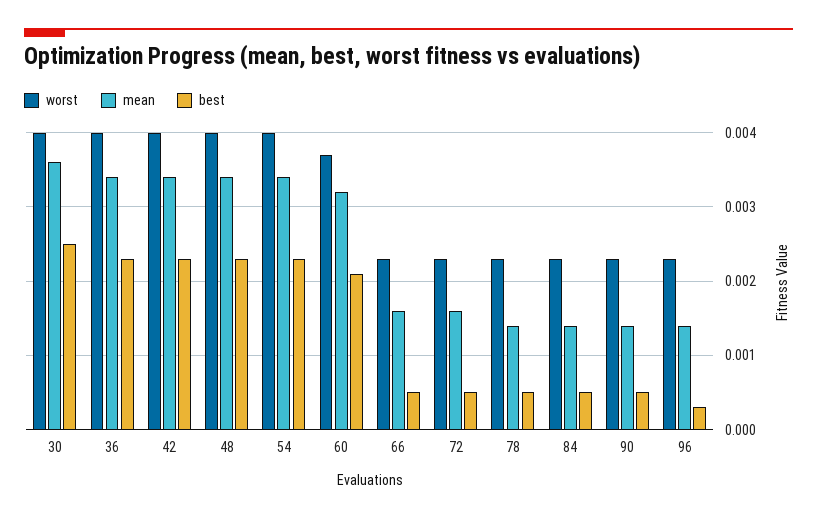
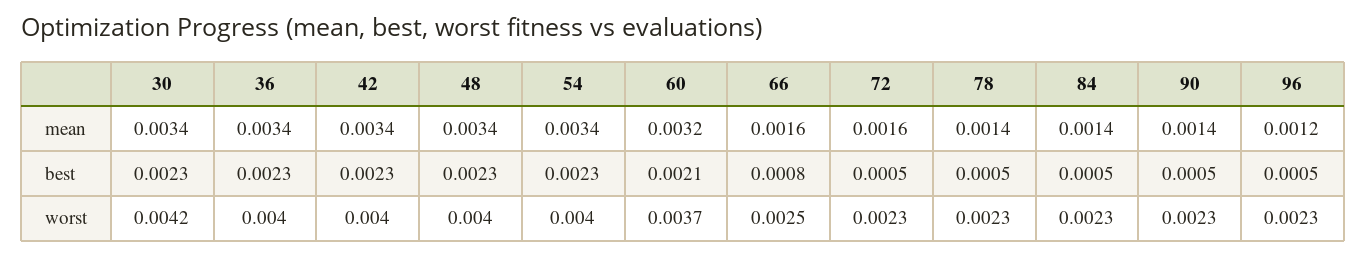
worst, 30: 0.004 -> 0.0042
mean, 30: 0.0036 -> 0.0034
best, 30: 0.0025 -> 0.0023
worst, 66: 0.0023 -> 0.0025
best, 66: 0.0005 -> 0.0008
mean, 96: 0.0014 -> 0.0012
best, 96: 0.0003 -> 0.0005

